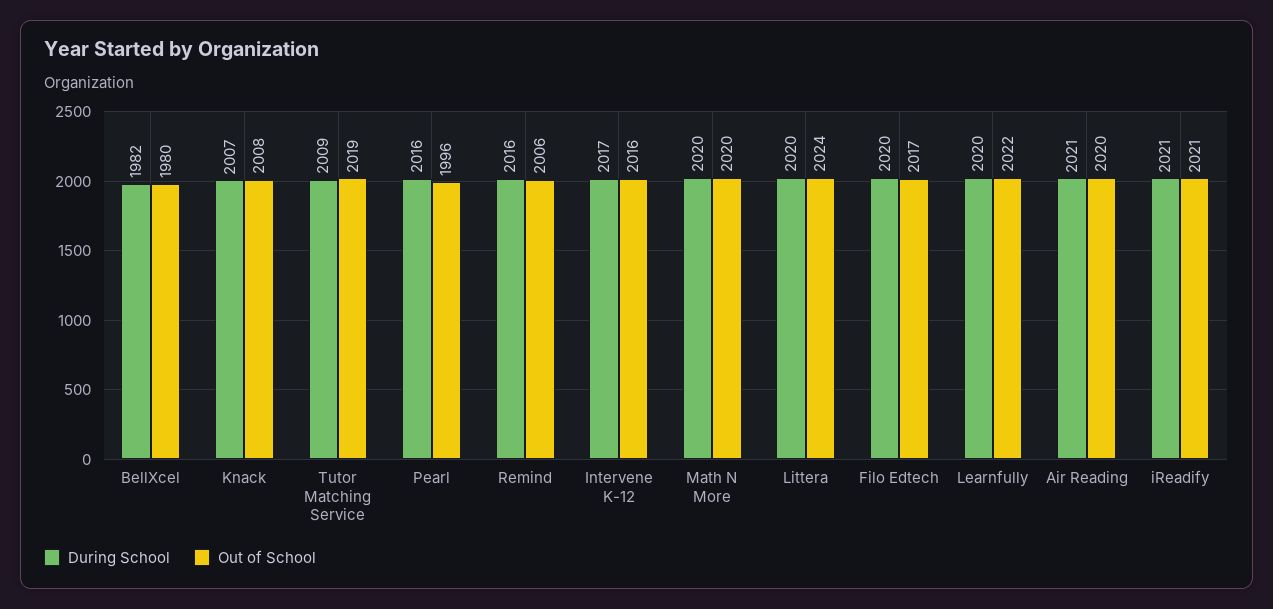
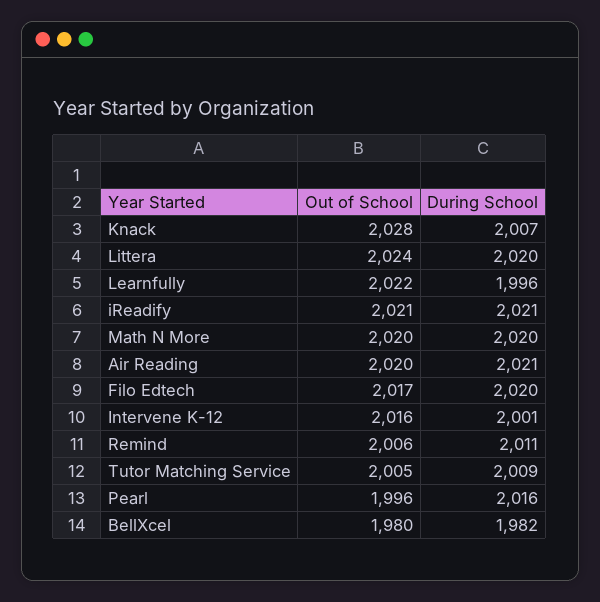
Out of School, Knack: 2008 -> 2028
Out of School, Tutor Matching Service: 2019 -> 2005
During School, Remind: 2016 -> 2011
During School, Intervene K-12: 2017 -> 2001
During School, Learnfully: 2020 -> 1996

